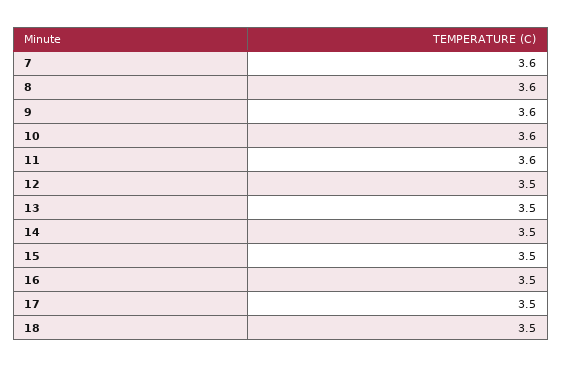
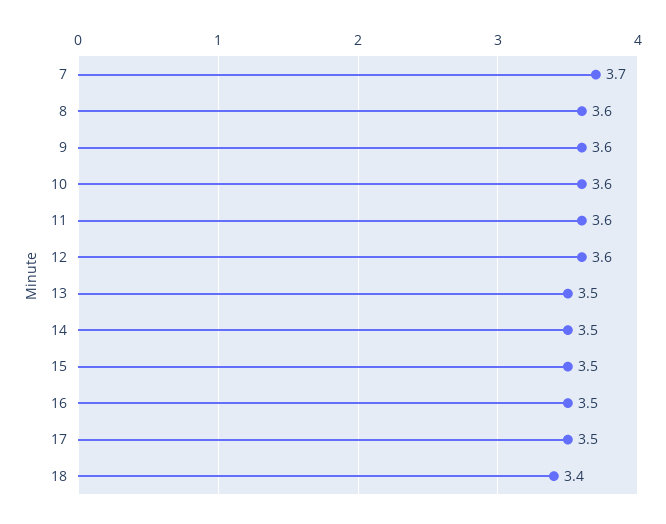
7: 3.6 -> 3.7
12: 3.5 -> 3.6
18: 3.5 -> 3.4

